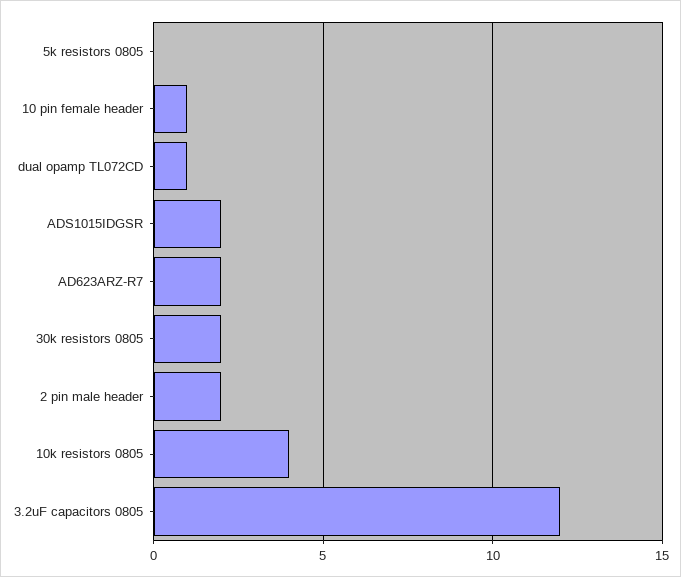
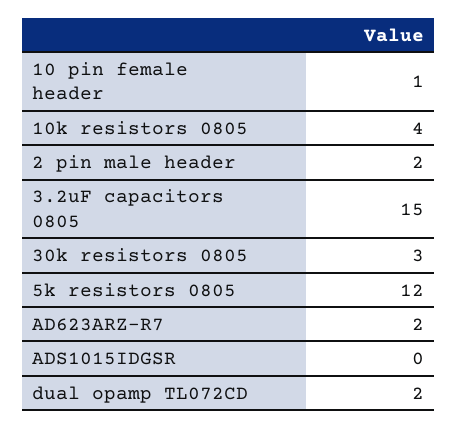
5k resistors 0805: 0 -> 12
dual opamp TL072CD: 1 -> 2
ADS1015IDGSR: 2 -> 0
30k resistors 0805: 2 -> 3
3.2uF capacitors 0805: 12 -> 15

